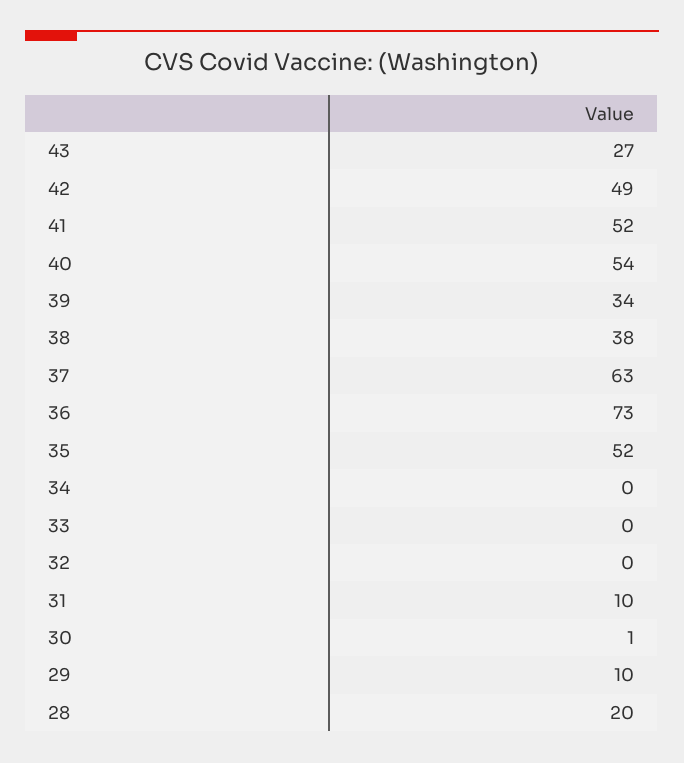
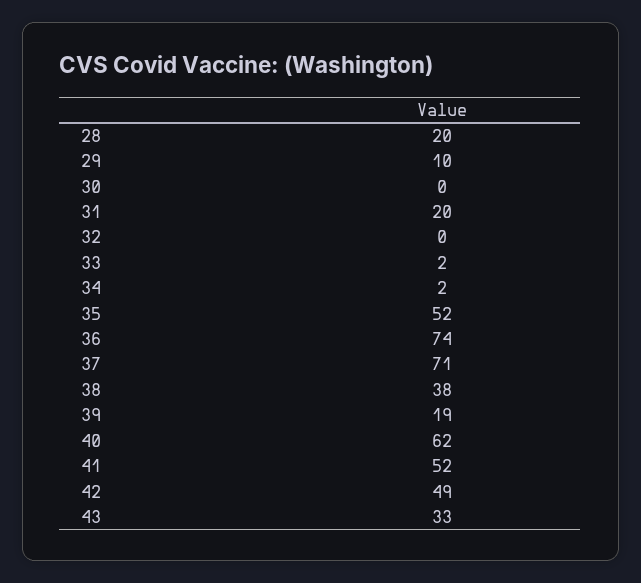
43: 27 -> 33
40: 54 -> 62
39: 34 -> 19
37: 63 -> 71
36: 73 -> 74
34: 0 -> 2
33: 0 -> 2
31: 10 -> 20
30: 1 -> 0

